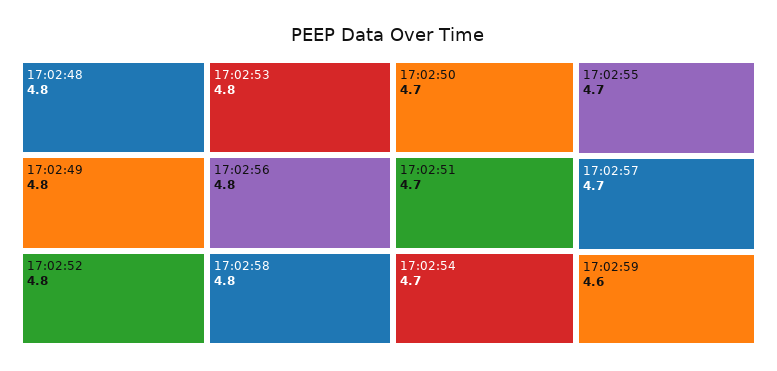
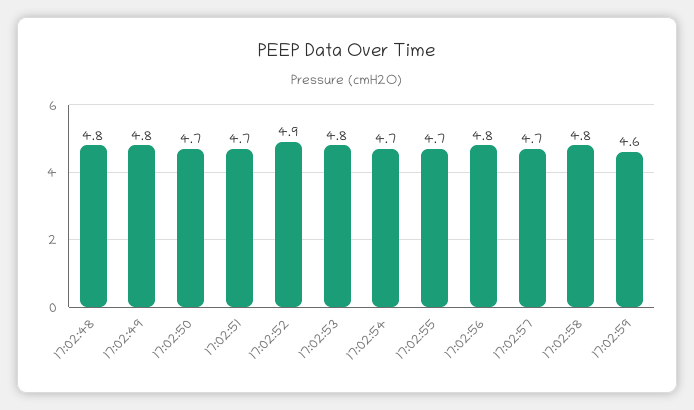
17:02:52: 4.8 -> 4.9

